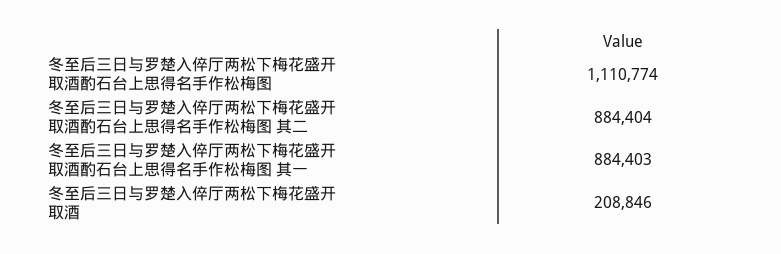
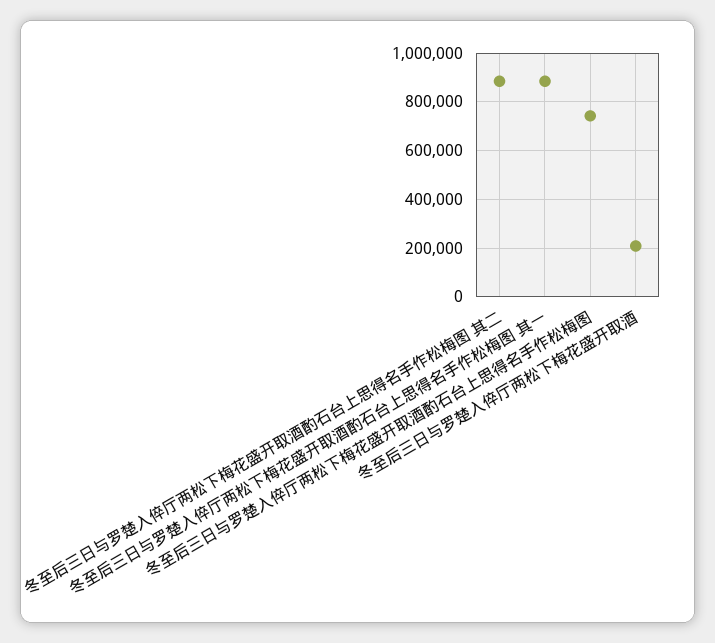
冬至后三日与罗楚入倅厅两松下梅花盛开取酒酌石台上思得名手作松梅图: 1110774 -> 750000

